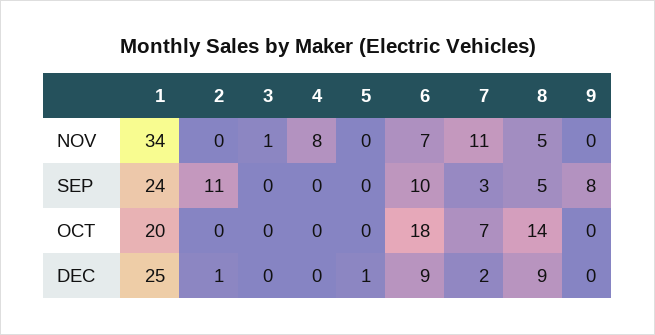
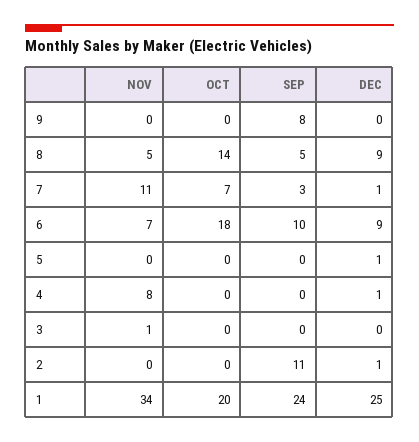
4, DEC: 0 -> 1
7, DEC: 2 -> 1

